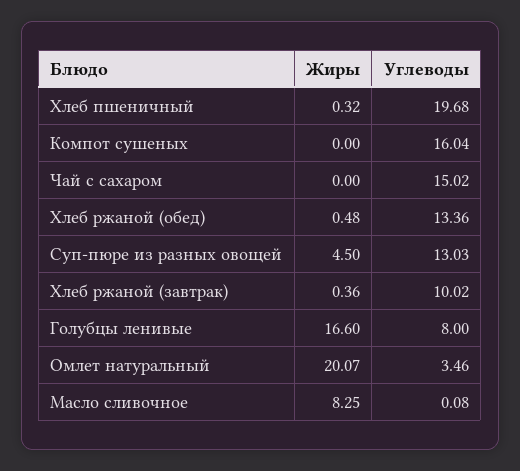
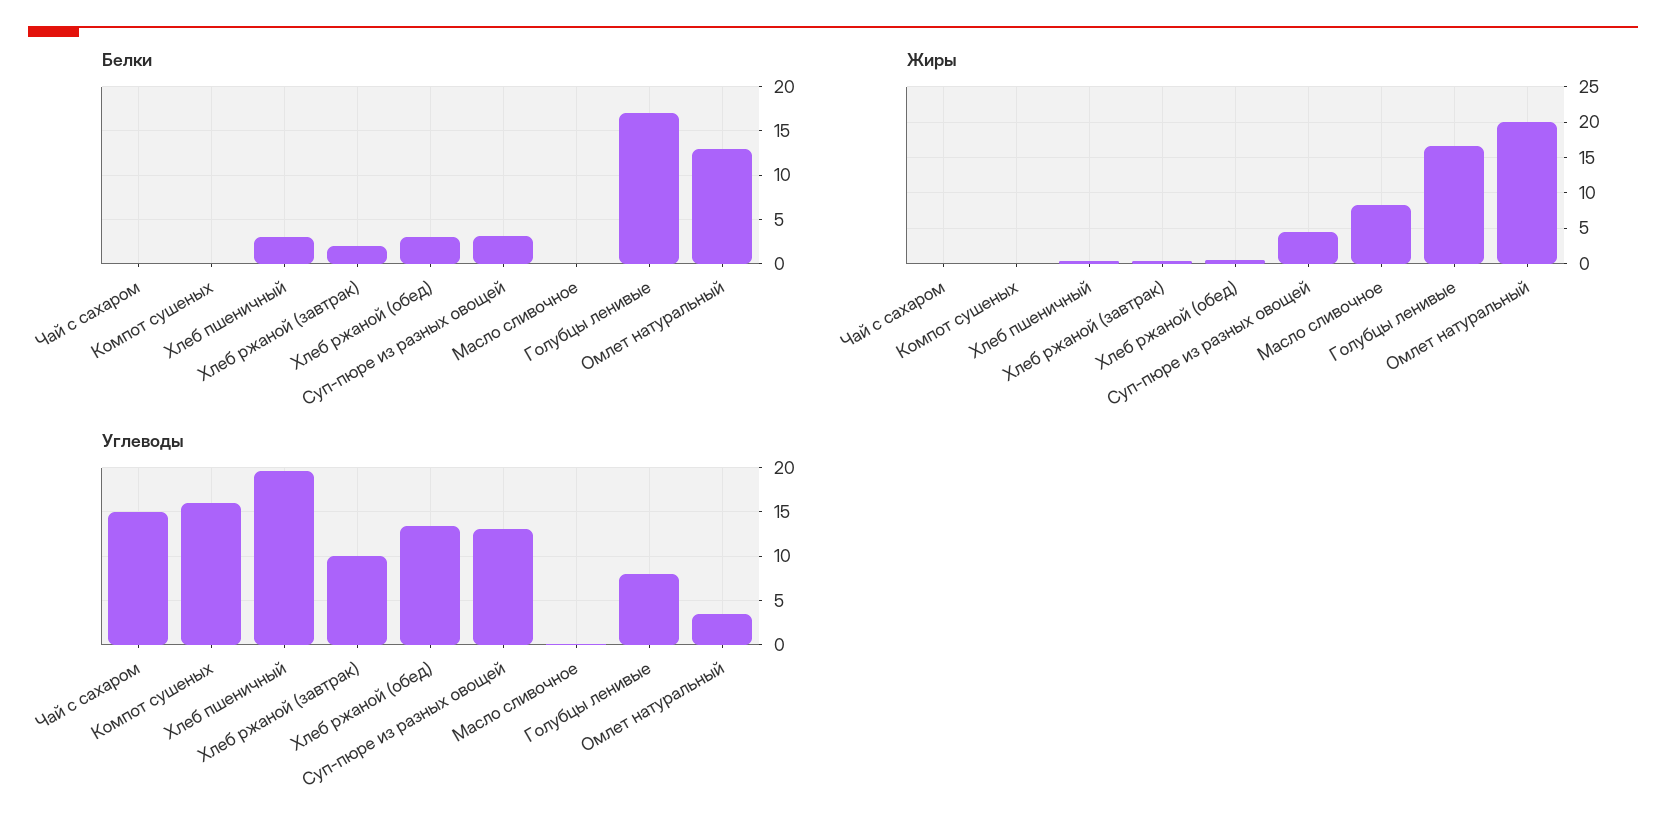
Белки, Чай с сахаром: none -> 0
Белки, Компот сушеных: none -> 0
Белки, Хлеб пшеничный: none -> 3
Белки, Хлеб ржаной (завтрак): none -> 2
Белки, Хлеб ржаной (обед): none -> 3
Белки, Суп-пюре из разных овощей: none -> 3
Белки, Масло сливочное: none -> 0
Белки, Голубцы ленивые: none -> 17
Белки, Омлет натуральный: none -> 13

